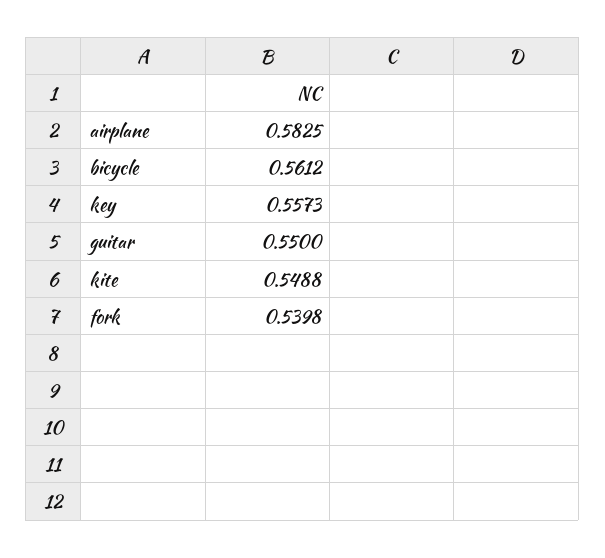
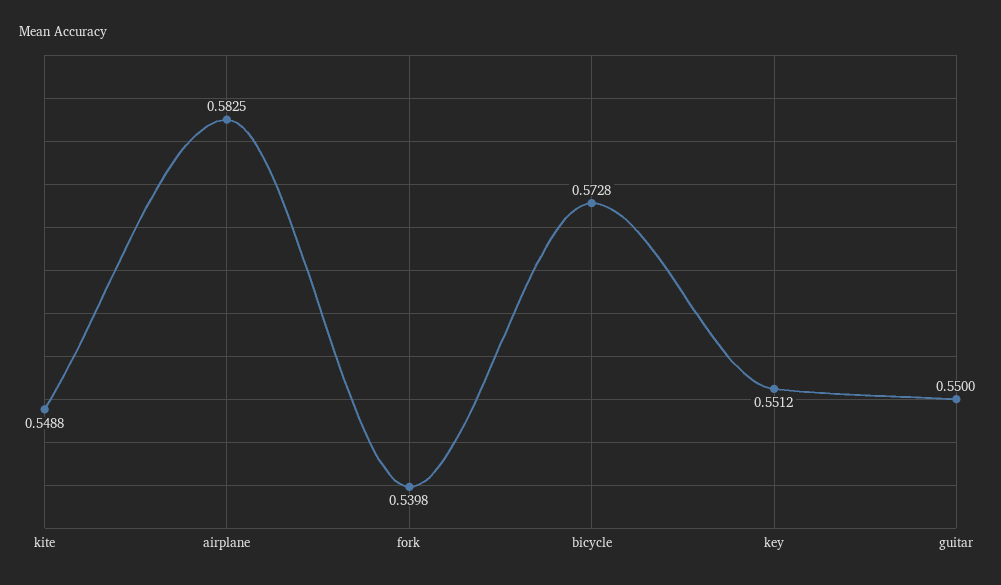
bicycle: 0.5612 -> 0.5728
key: 0.5573 -> 0.5512

